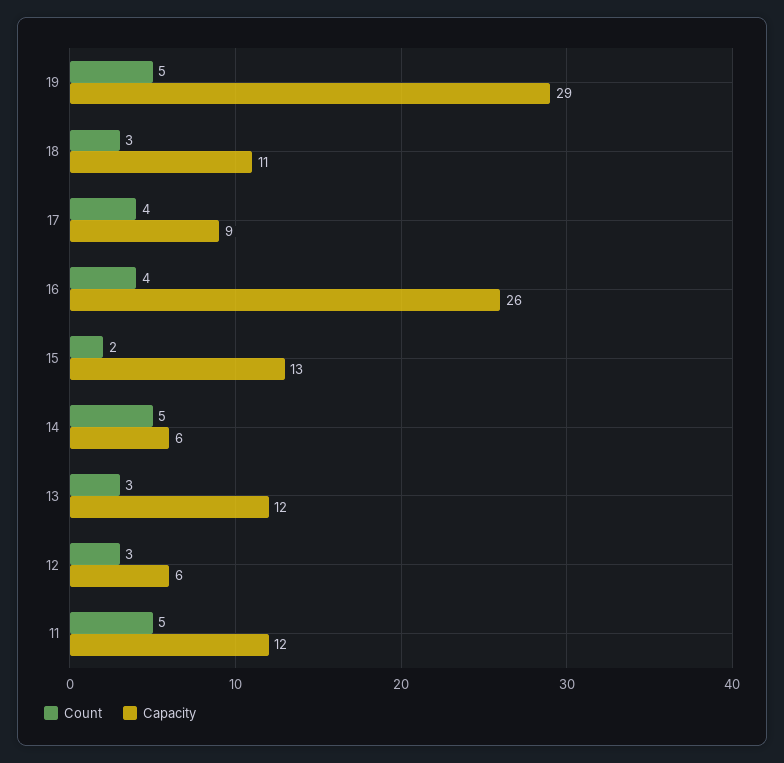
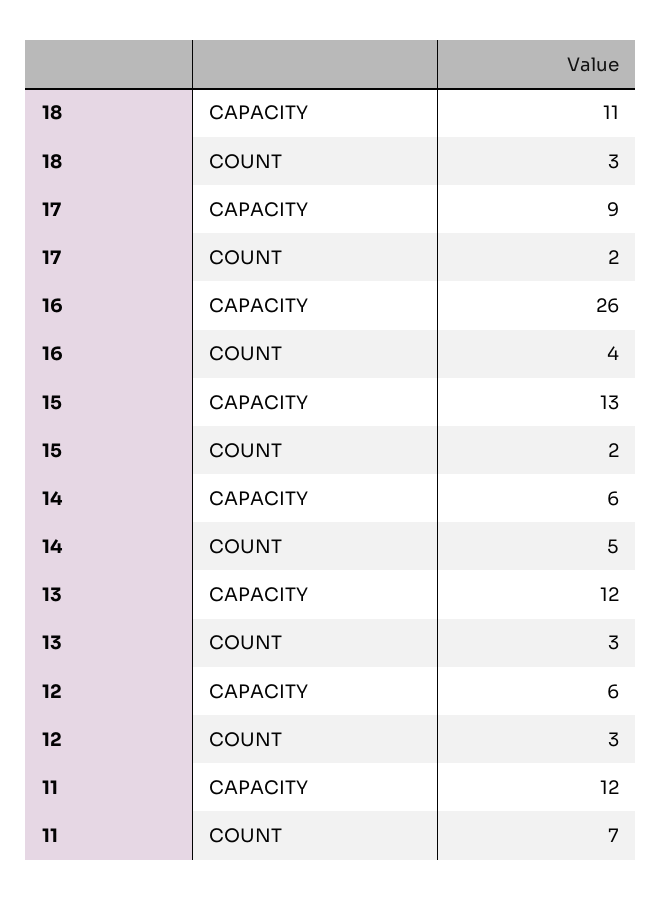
Count, 19: 5 -> none
Capacity, 19: 29 -> none
Count, 17: 4 -> 2
Count, 11: 5 -> 7

